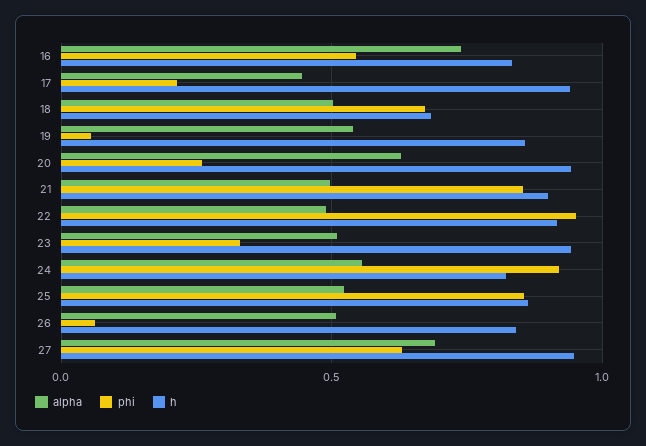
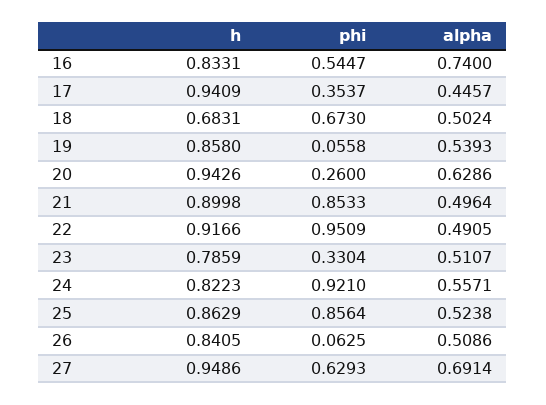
phi, 17: 0.2 -> 0.3537
h, 23: 0.95 -> 0.7859

